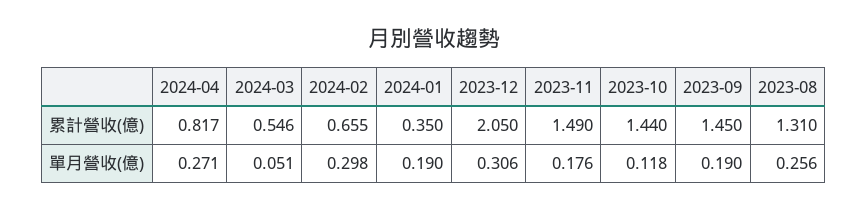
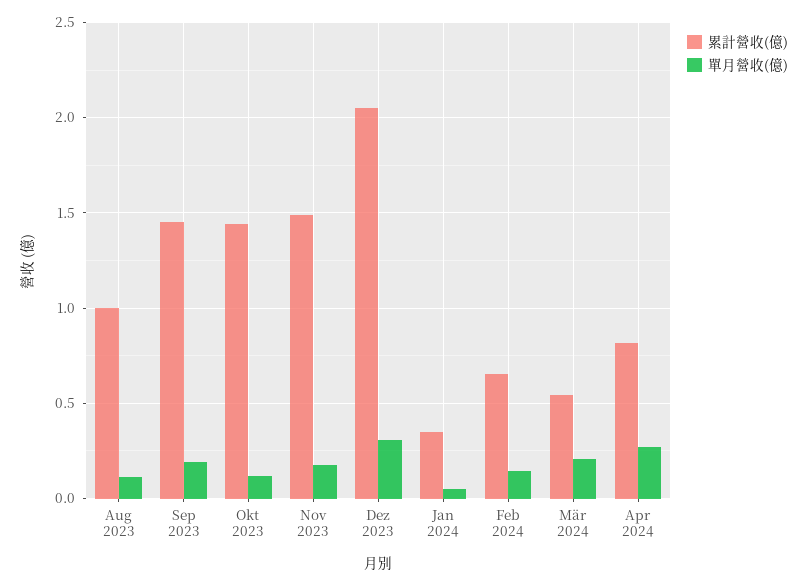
累計營收(億), 2023-08: 1.31 -> 1
單月營收(億), 2024-03: 0.051 -> 0.2
單月營收(億), 2024-02: 0.298 -> 0.15
單月營收(億), 2024-01: 0.19 -> 0.05
單月營收(億), 2023-08: 0.256 -> 0.1

